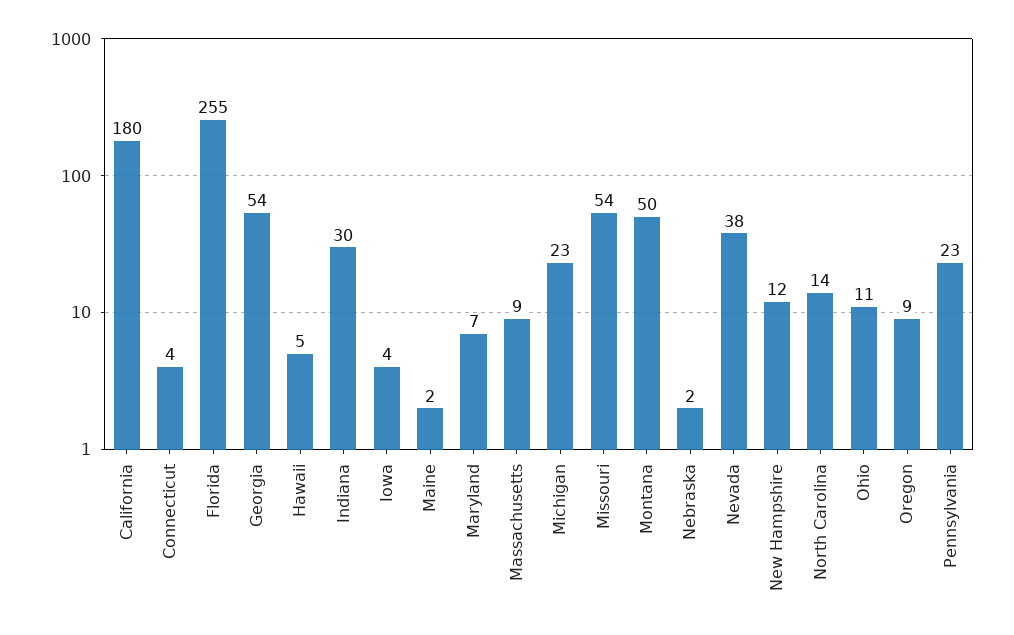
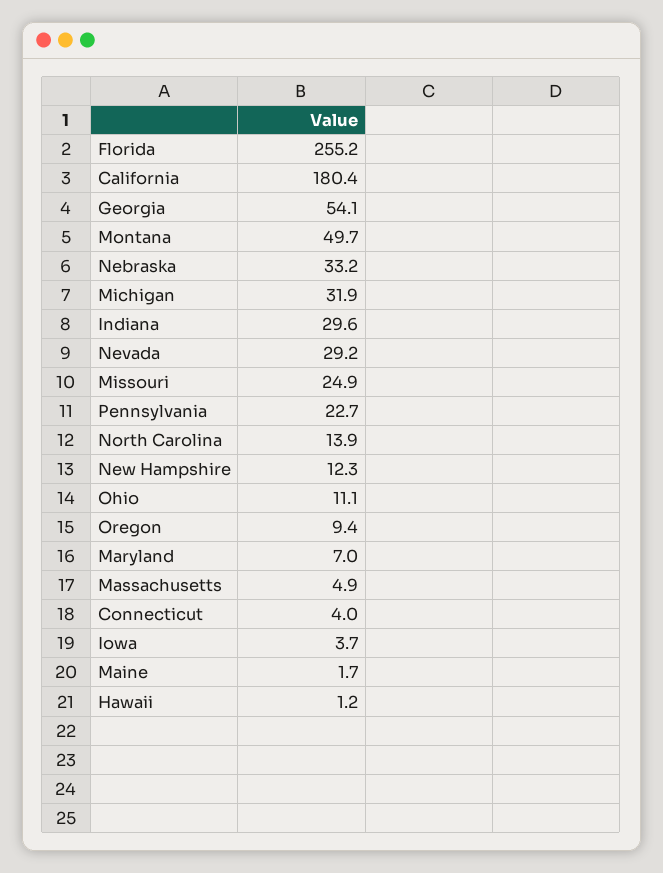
Hawaii: 5 -> 1.2
Massachusetts: 9 -> 4.9
Michigan: 23 -> 31.9
Missouri: 54 -> 24.9
Nebraska: 2 -> 33.2
Nevada: 38 -> 29.2

